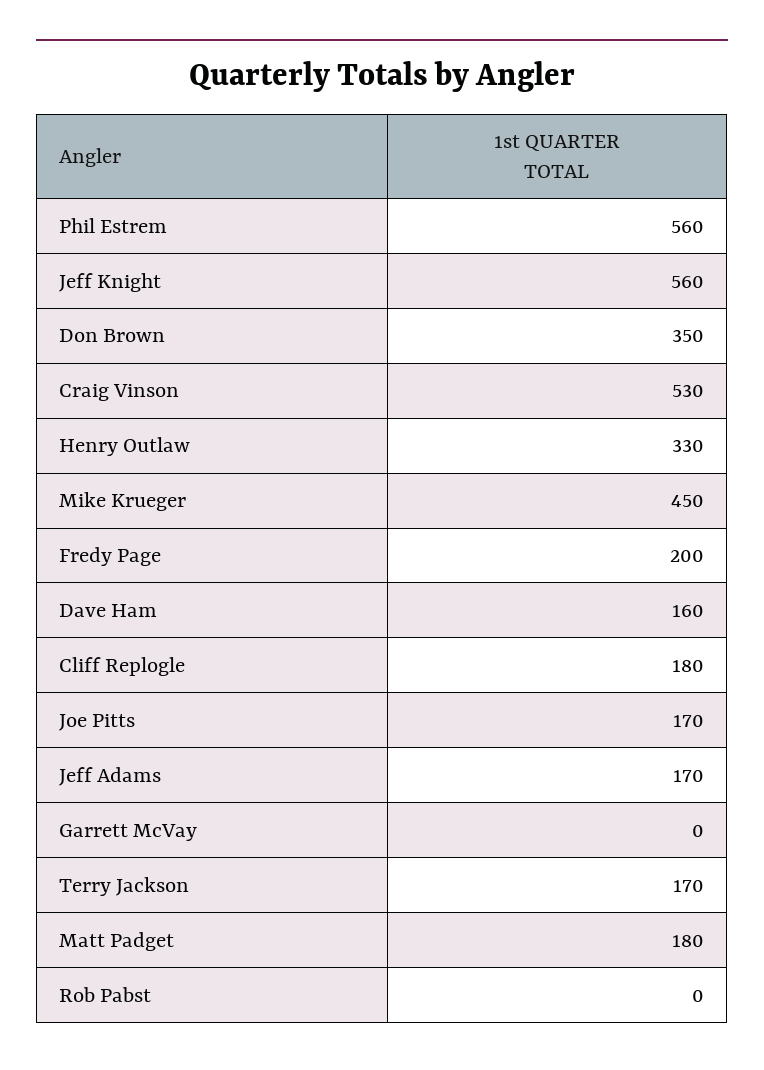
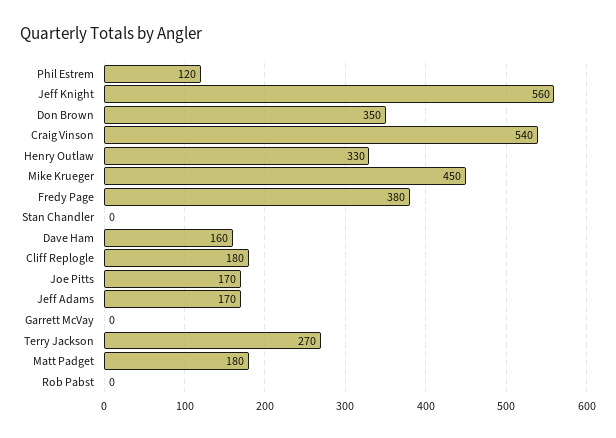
Phil Estrem: 560 -> 120
Craig Vinson: 530 -> 540
Fredy Page: 200 -> 380
Terry Jackson: 170 -> 270
Stan Chandler: none -> 0

